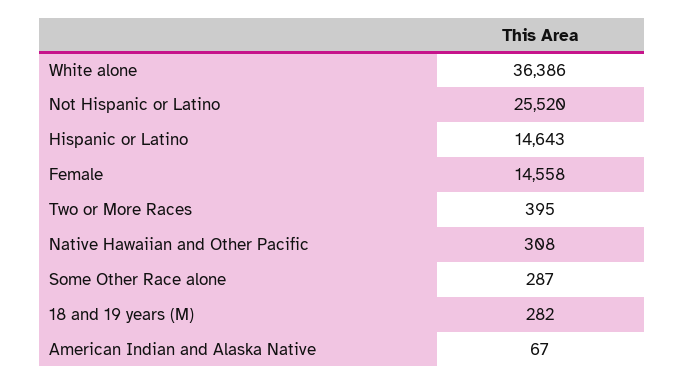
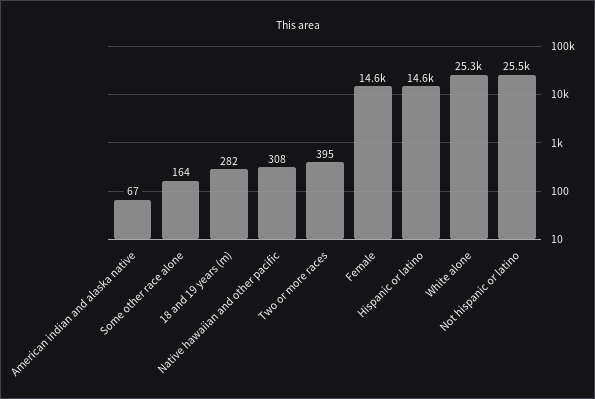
White alone: 36386 -> 25300
Some Other Race alone: 287 -> 164

